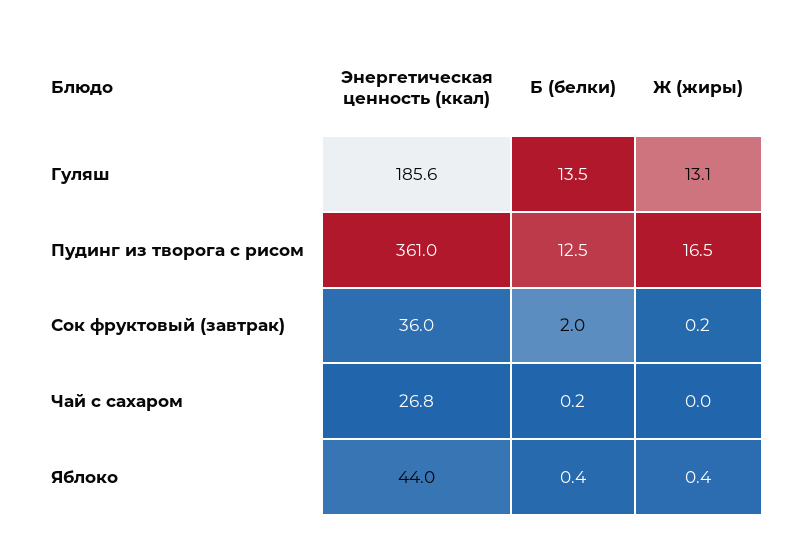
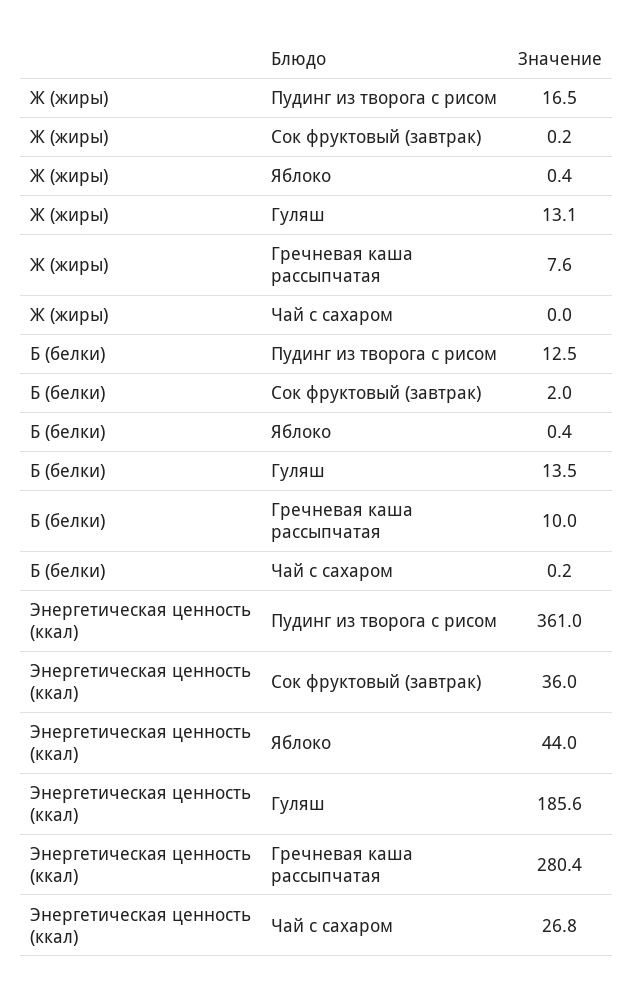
Ж (жиры), Гречневая каша рассыпчатая: none -> 7.6
Б (белки), Гречневая каша рассыпчатая: none -> 10
Энергетическая ценность (ккал), Гречневая каша рассыпчатая: none -> 280.4

